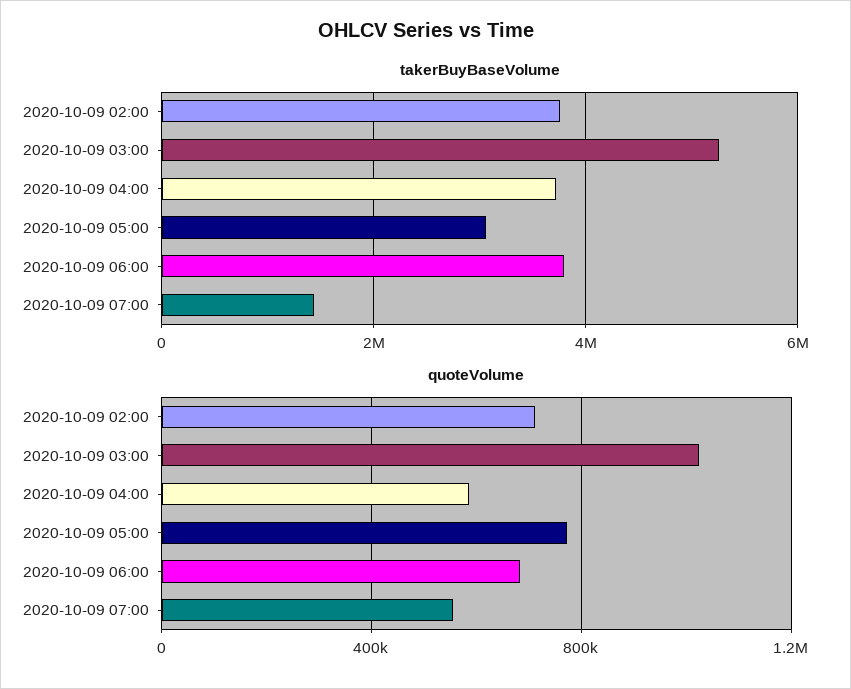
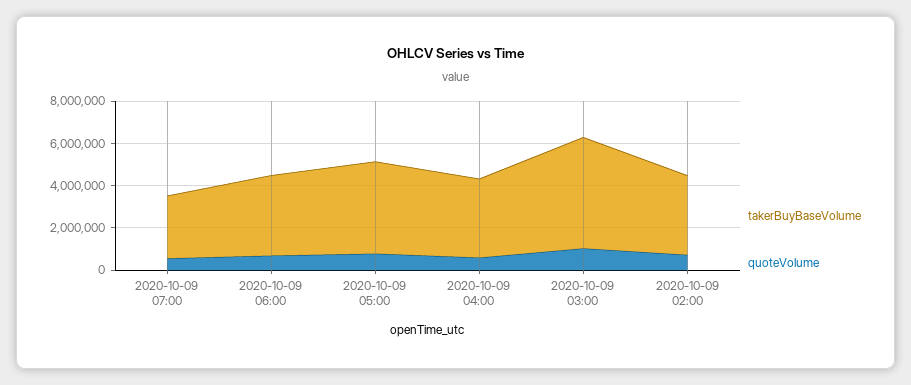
takerBuyBaseVolume, 2020-10-09 05:00: 3000000 -> 4500000
takerBuyBaseVolume, 2020-10-09 07:00: 1400000 -> 3000000

